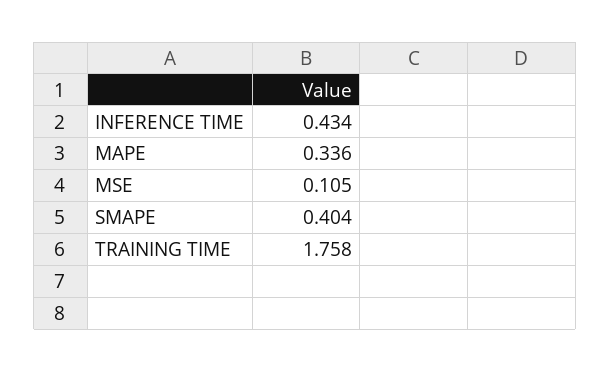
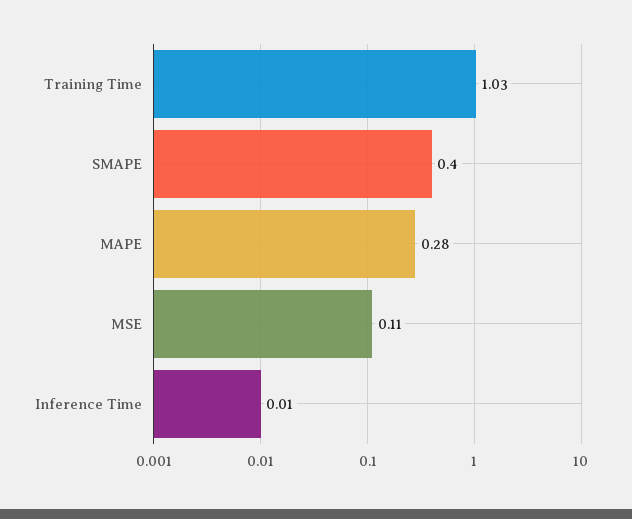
INFERENCE TIME: 0.434 -> 0.01
MAPE: 0.336 -> 0.28
TRAINING TIME: 1.758 -> 1.03

